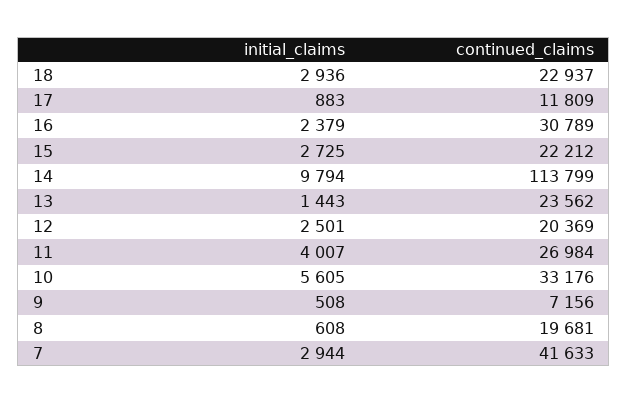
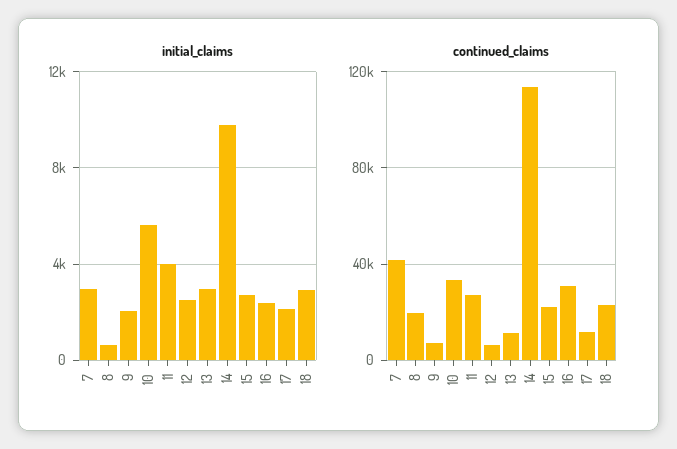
initial_claims, 17: 883 -> 2000
initial_claims, 13: 1443 -> 3000
continued_claims, 13: 23562 -> 10000
continued_claims, 12: 20369 -> 5000
initial_claims, 9: 508 -> 2000

